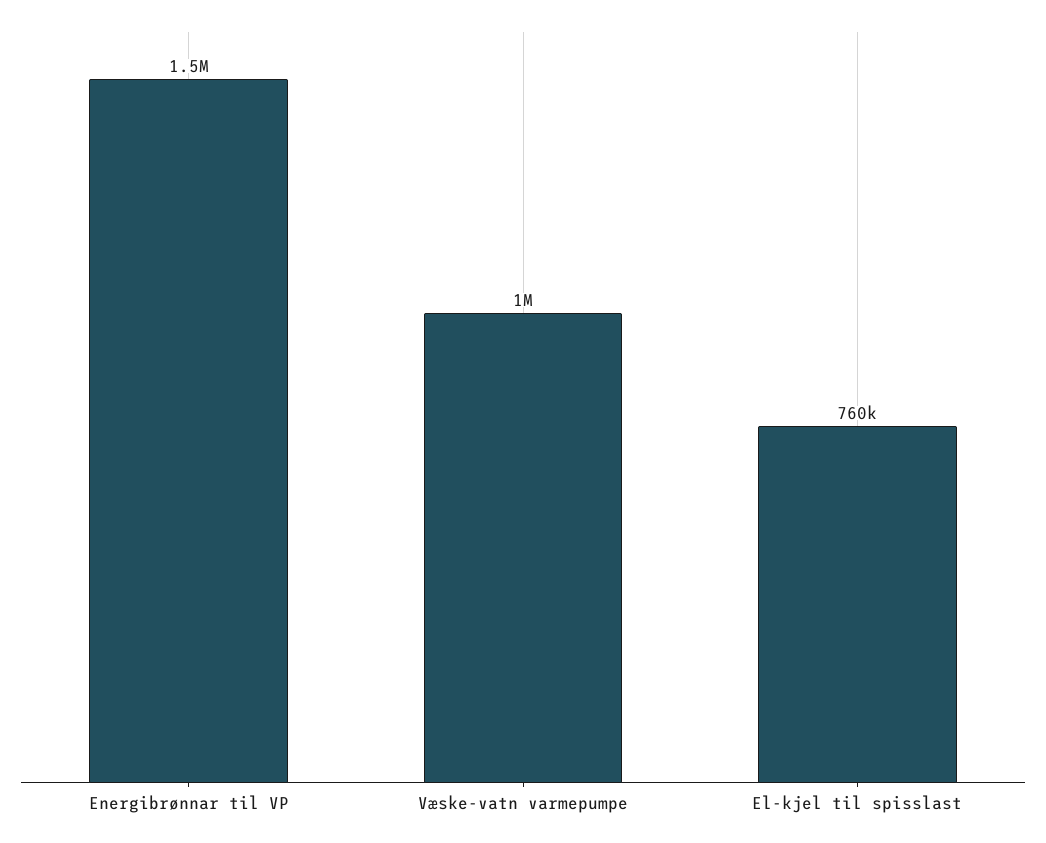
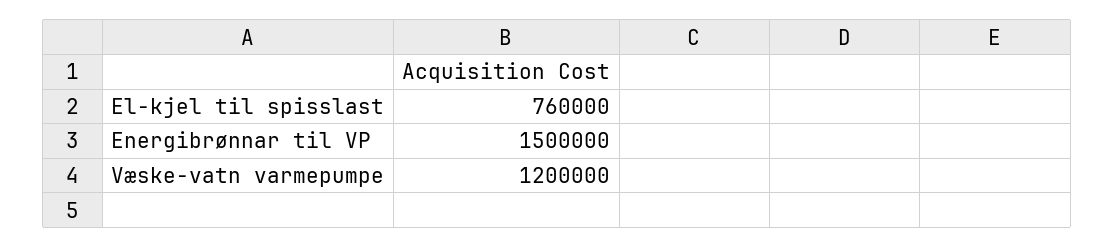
Væske-vatn varmepumpe: 1000000 -> 1200000

